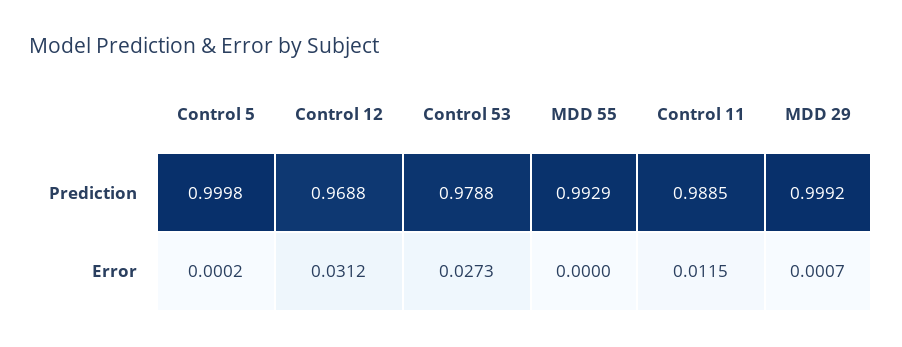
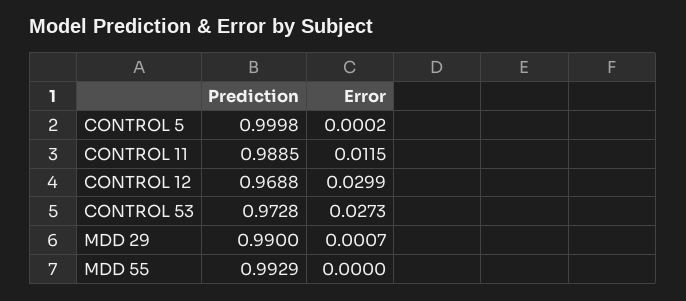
Control 53, Prediction: 0.9788 -> 0.9728
MDD 29, Prediction: 0.9992 -> 0.99
Control 12, Error: 0.0312 -> 0.0299

